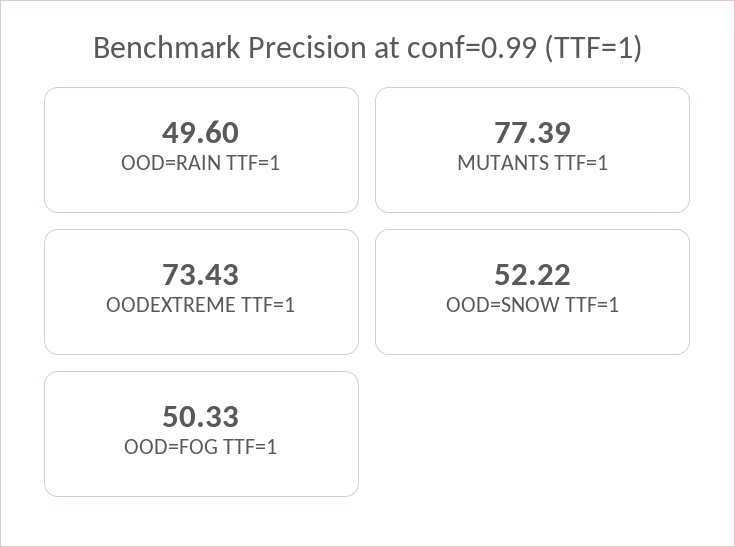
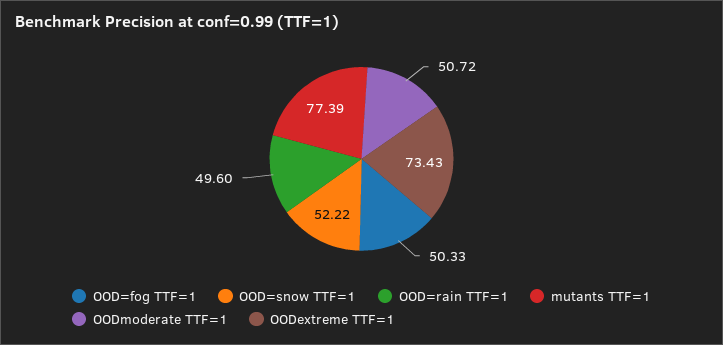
OODmoderate TTF=1: none -> 50.72

